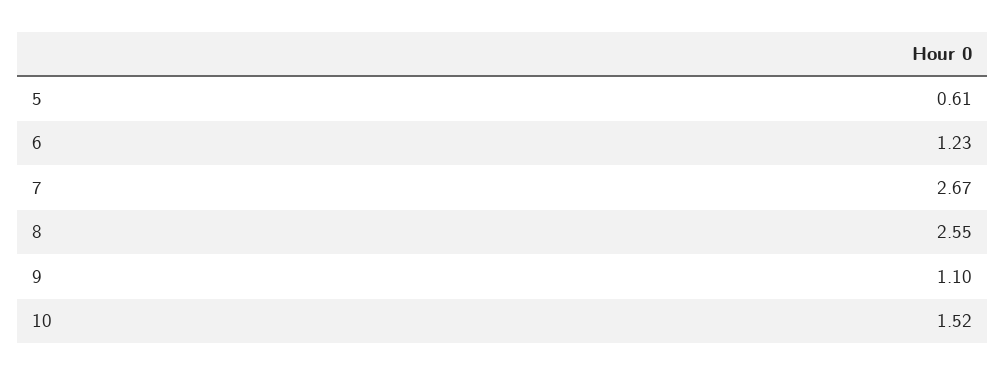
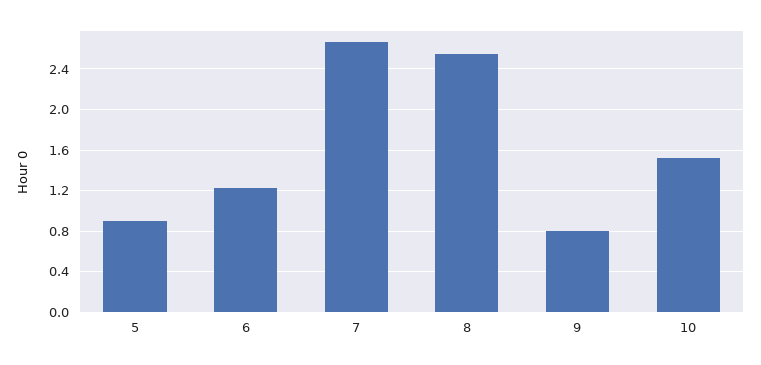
5: 0.61 -> 0.9
9: 1.1 -> 0.8

